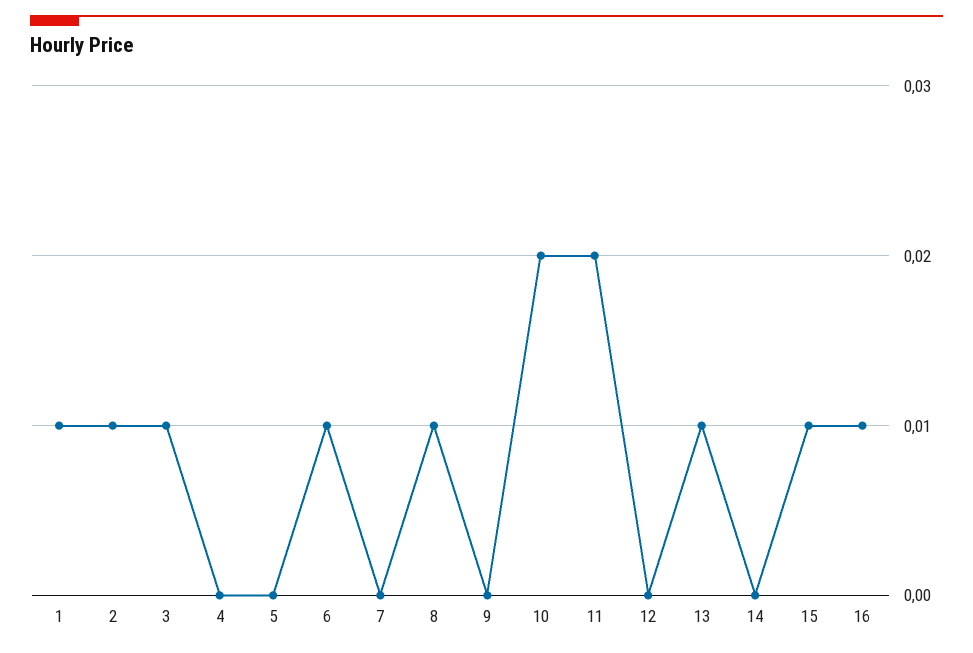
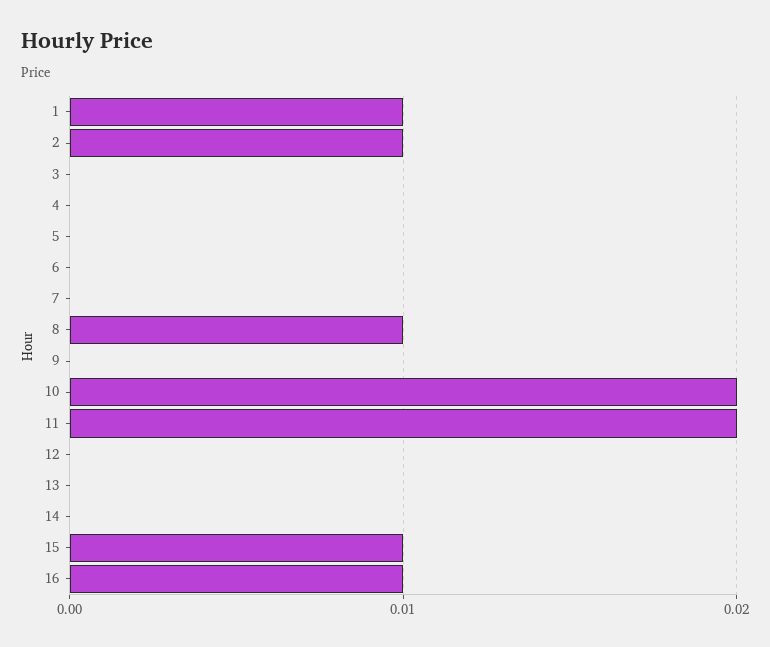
3: 0.01 -> 0
6: 0.01 -> 0
13: 0.01 -> 0

